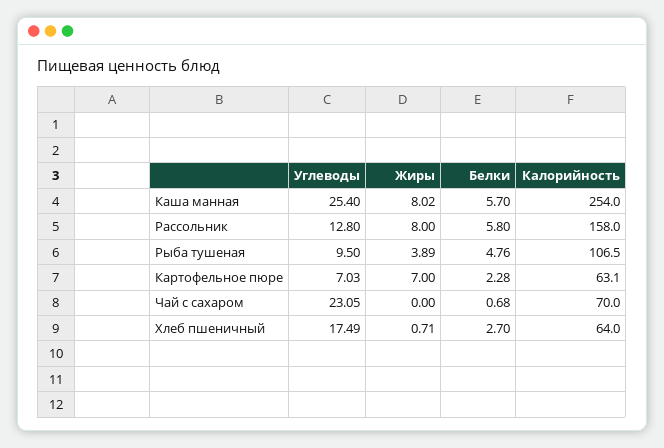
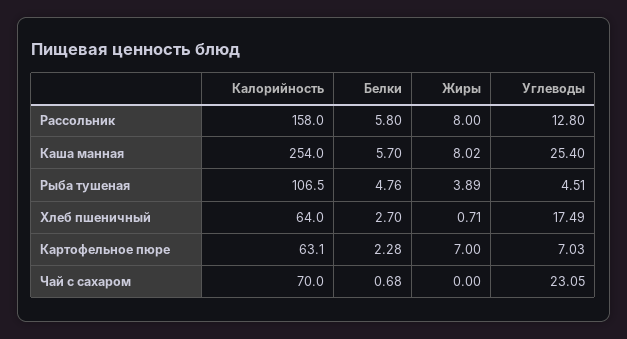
Углеводы, Рыба тушеная: 9.5 -> 4.51

